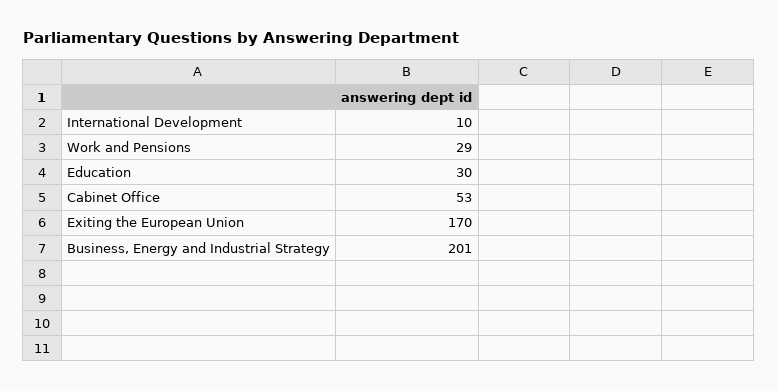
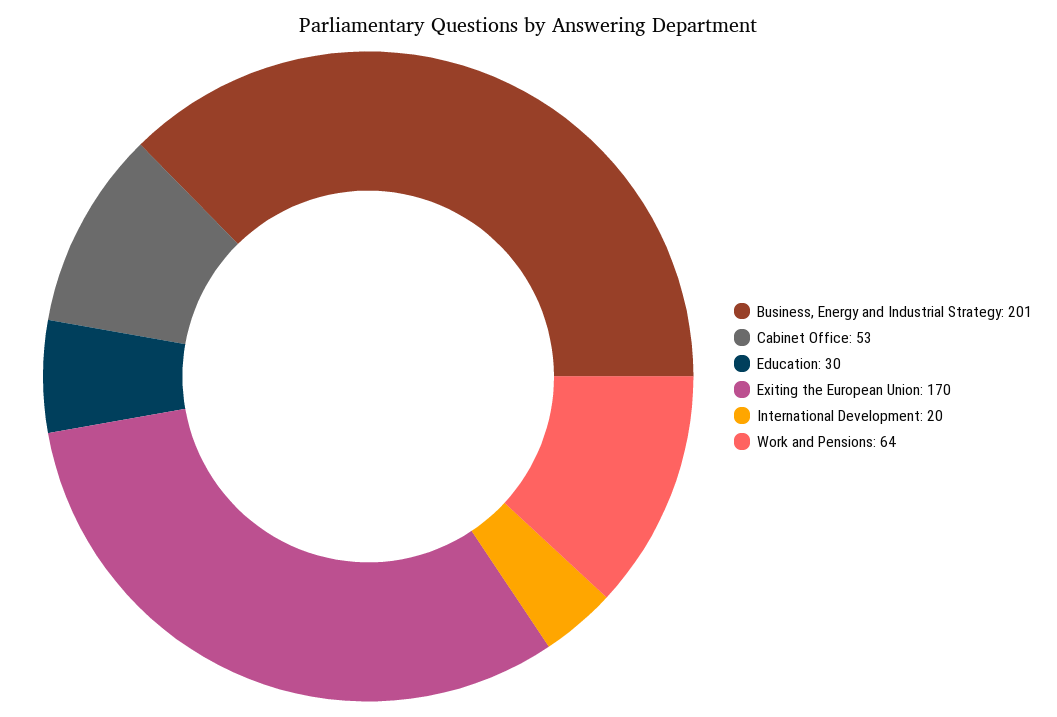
International Development: 10 -> 20
Work and Pensions: 29 -> 64

